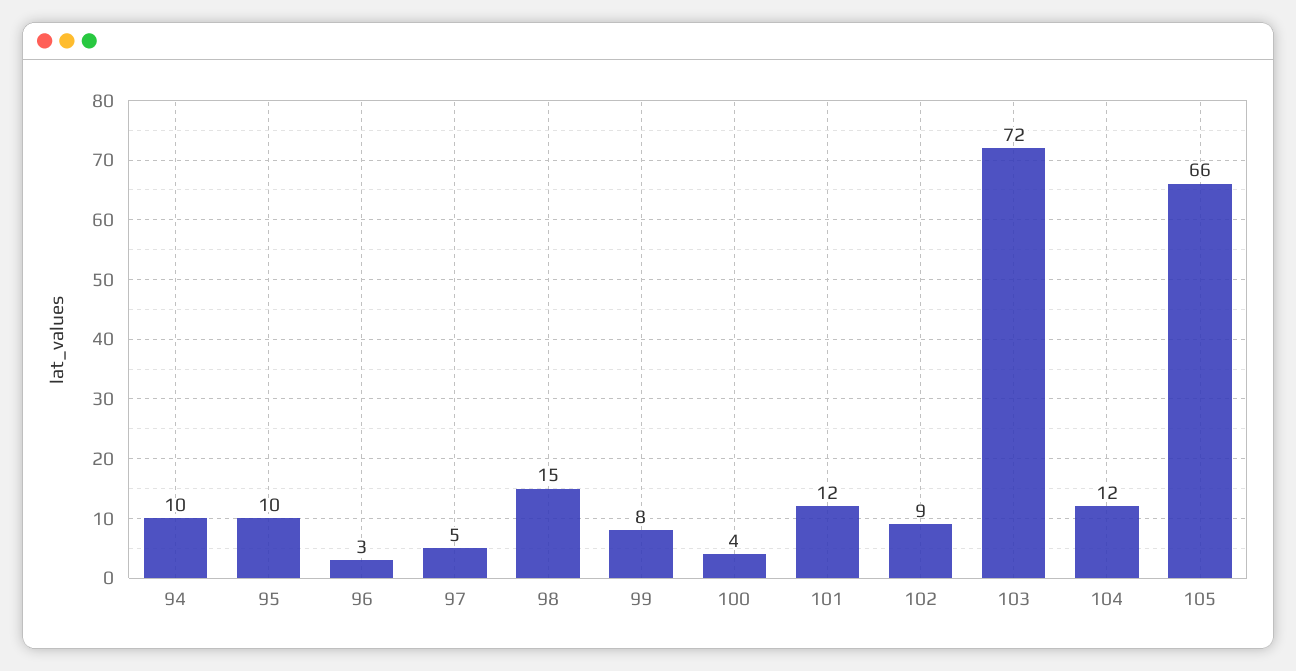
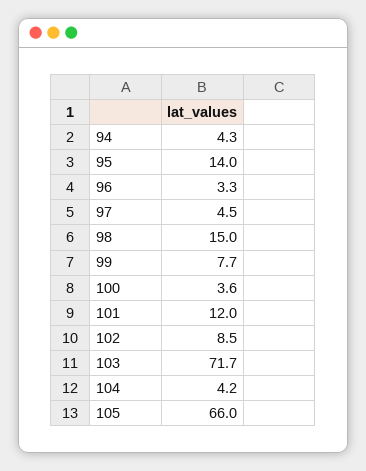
94: 10 -> 4.3
95: 10 -> 14
104: 12 -> 4.2

